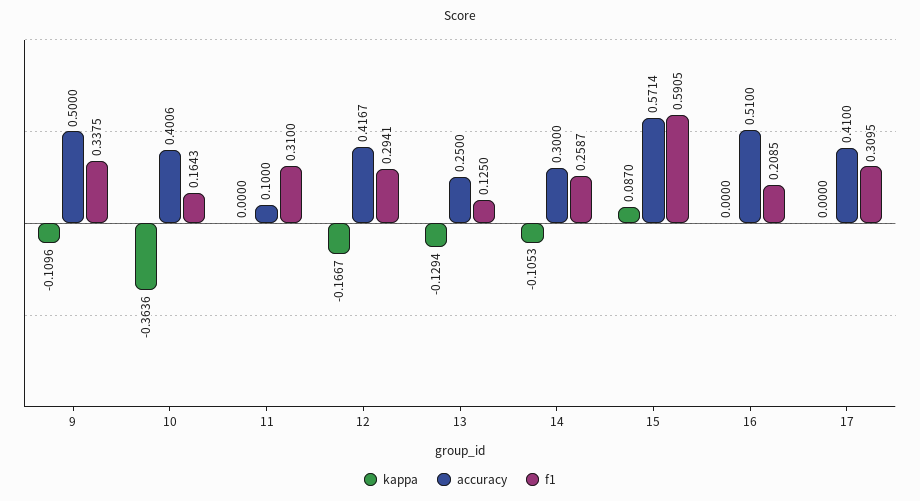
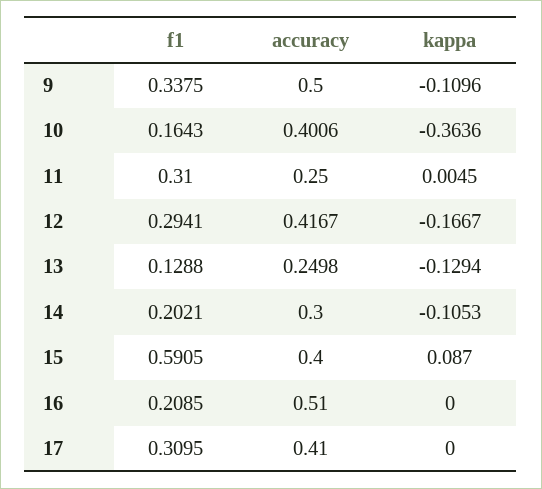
kappa, 11: 0 -> 0.0045
accuracy, 11: 0.1 -> 0.25
accuracy, 13: 0.25 -> 0.2498
f1, 13: 0.125 -> 0.1288
f1, 14: 0.2587 -> 0.2021
accuracy, 15: 0.5714 -> 0.4

